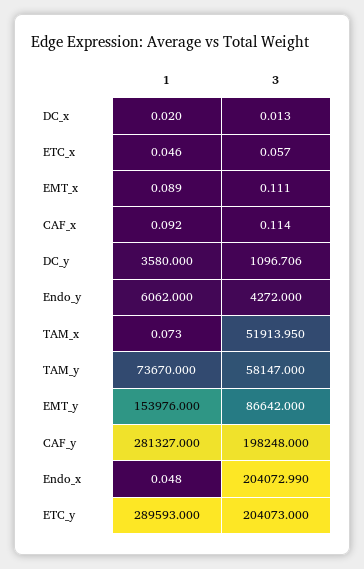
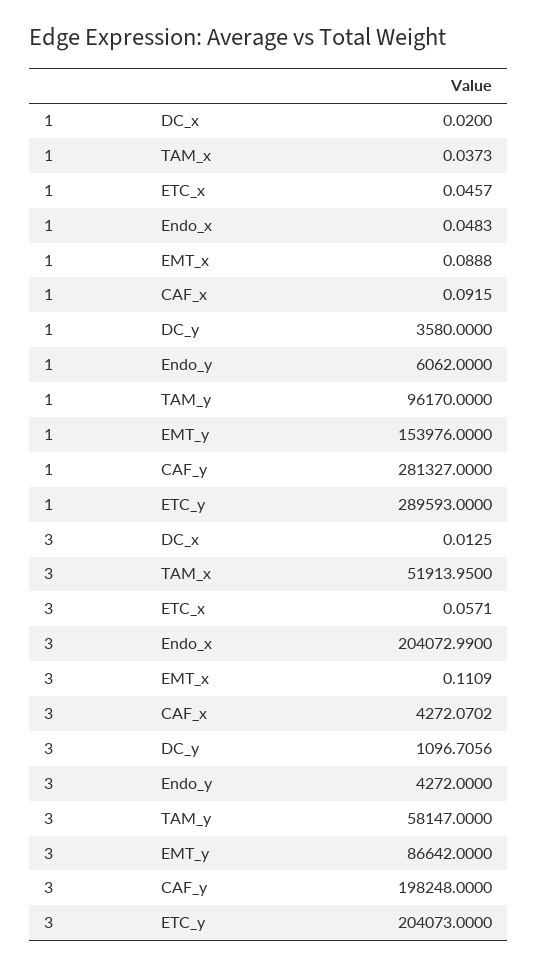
3, CAF_x: 0.114 -> 4272.0702
1, TAM_x: 0.073 -> 0.0373
1, TAM_y: 73670 -> 96170

